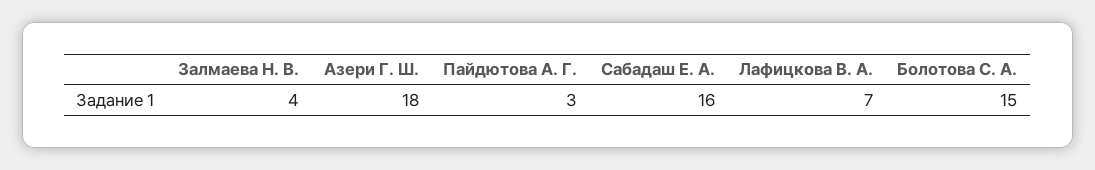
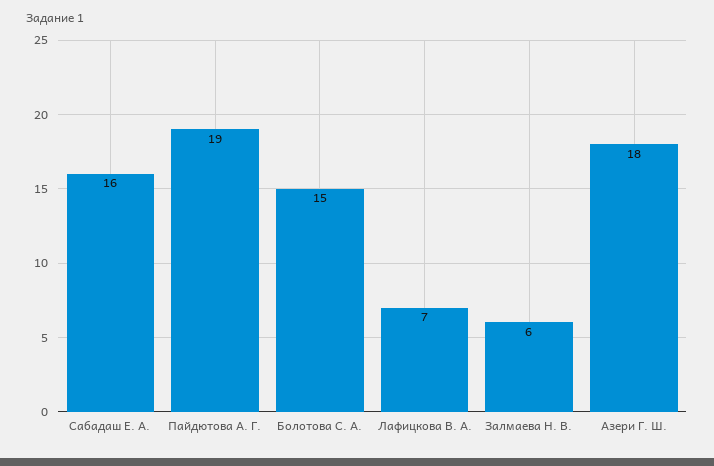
Залмаева Н. В.: 4 -> 6
Пайдютова А. Г.: 3 -> 19

